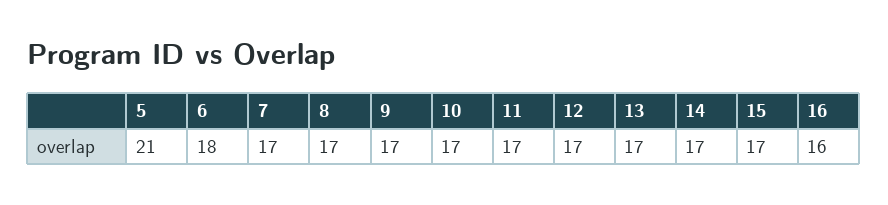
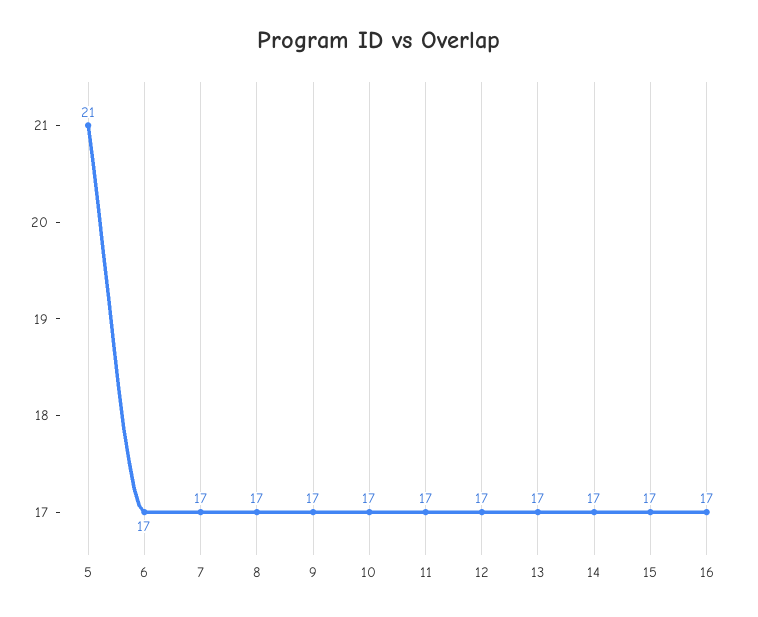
6: 18 -> 17
16: 16 -> 17

